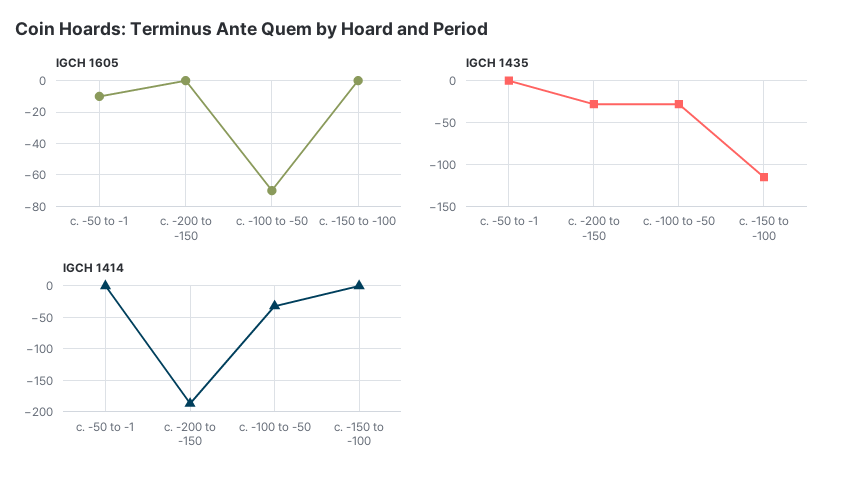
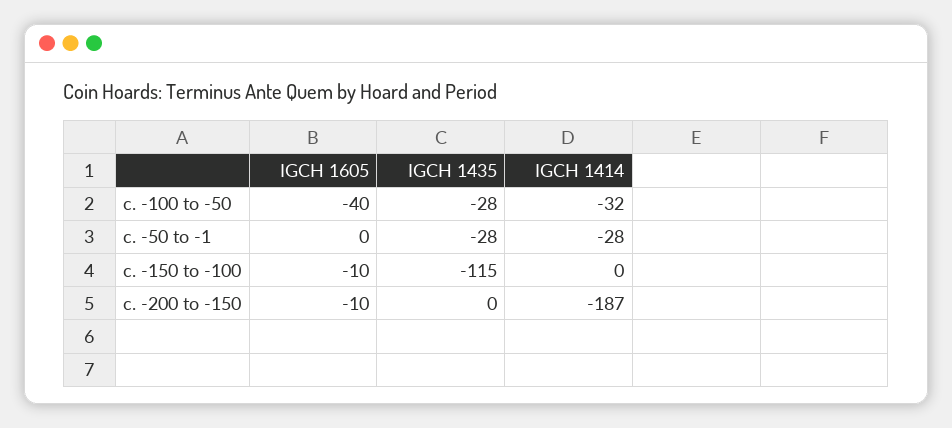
IGCH 1605, c. -50 to -1: -10 -> 0
IGCH 1605, c. -200 to -150: 0 -> -10
IGCH 1605, c. -100 to -50: -70 -> -40
IGCH 1605, c. -150 to -100: 0 -> -10
IGCH 1435, c. -50 to -1: 0 -> -28
IGCH 1435, c. -200 to -150: -30 -> 0
IGCH 1414, c. -50 to -1: 0 -> -28

